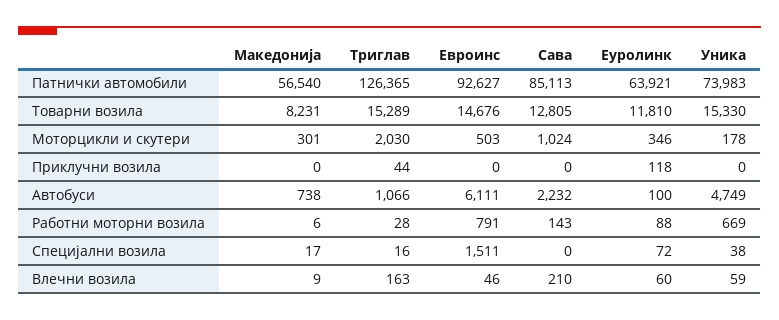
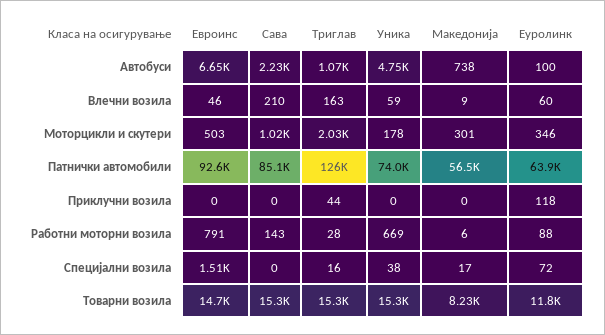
Сава, Товарни возила: 12805 -> 15300
Евроинс, Автобуси: 6111 -> 6650

